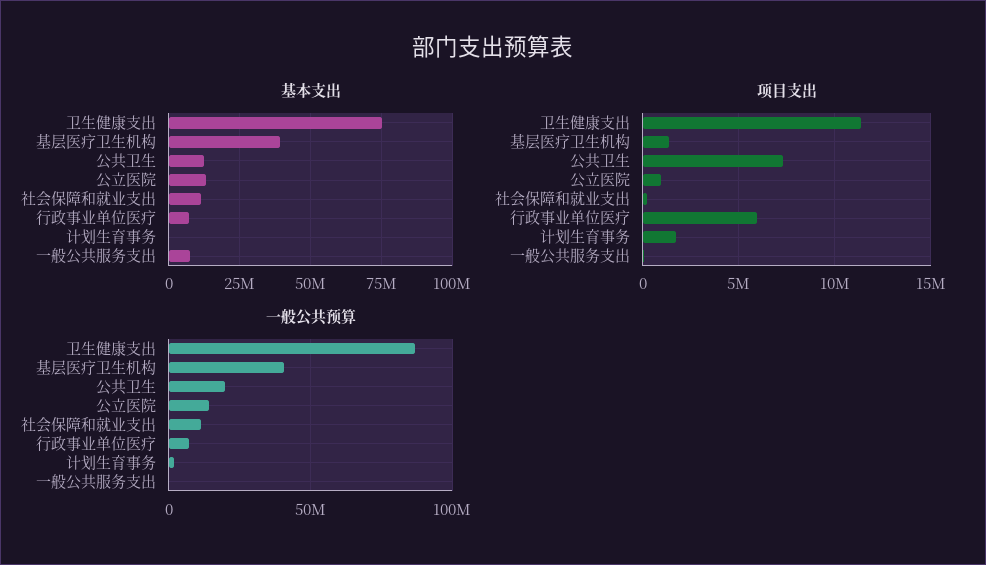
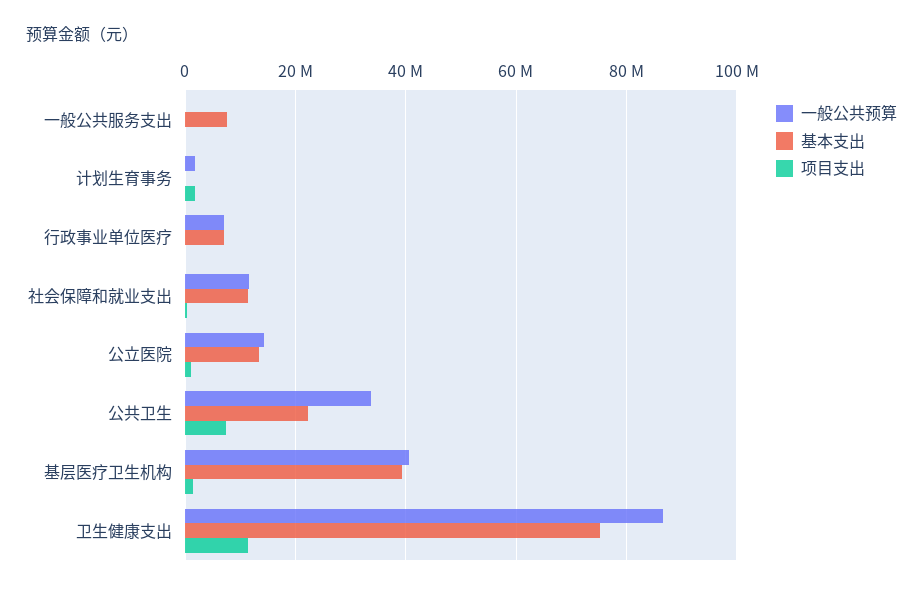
基本支出, 公共卫生: 12500000 -> 22000000
项目支出, 行政事业单位医疗: 6000000 -> 0
一般公共预算, 公共卫生: 20000000 -> 34000000

